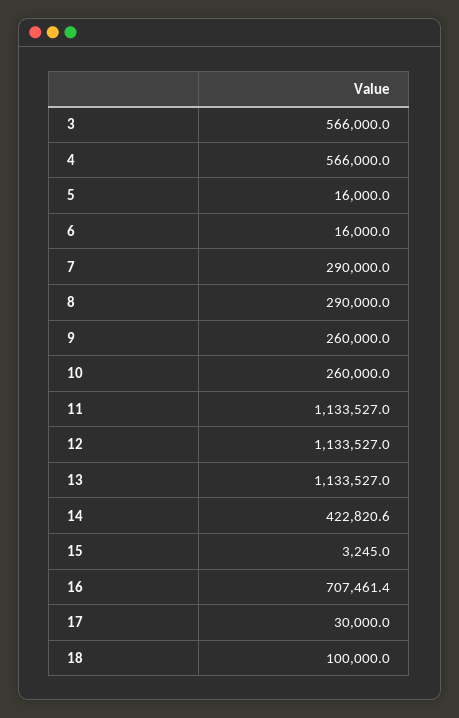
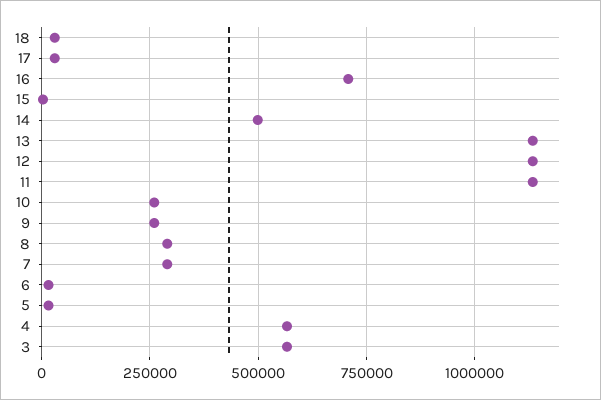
14: 422820.6 -> 500000
18: 100000 -> 25000

